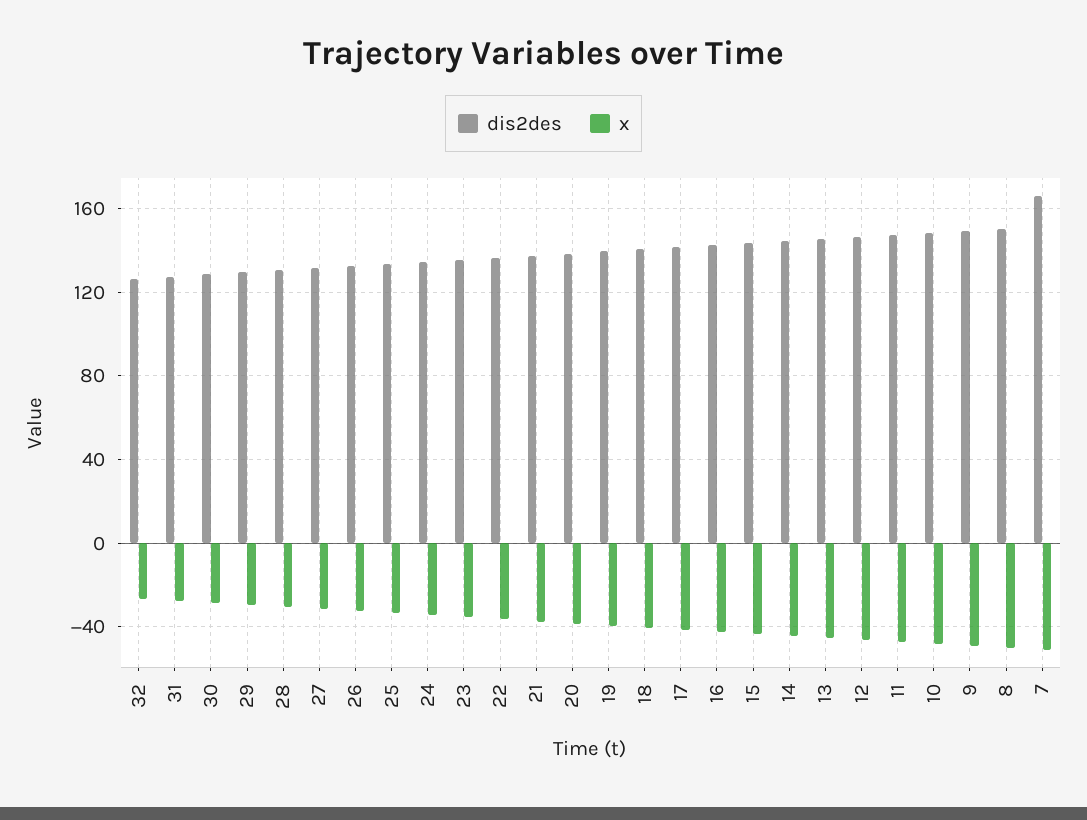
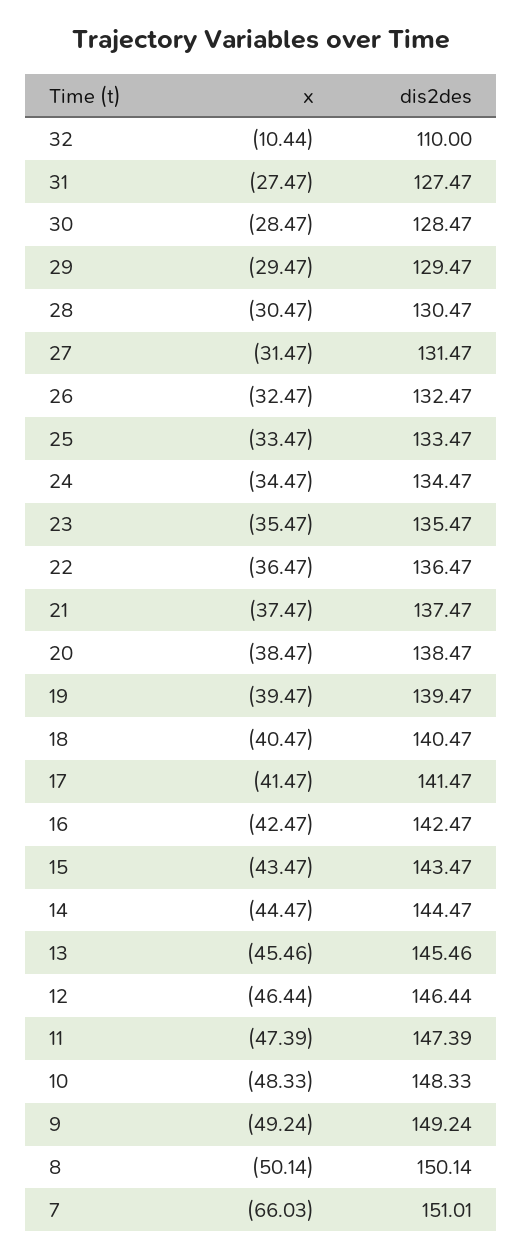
dis2des, 32: 125 -> 110
x, 32: -25 -> -10.44
dis2des, 7: 165 -> 151.01
x, 7: -50 -> -66.03

